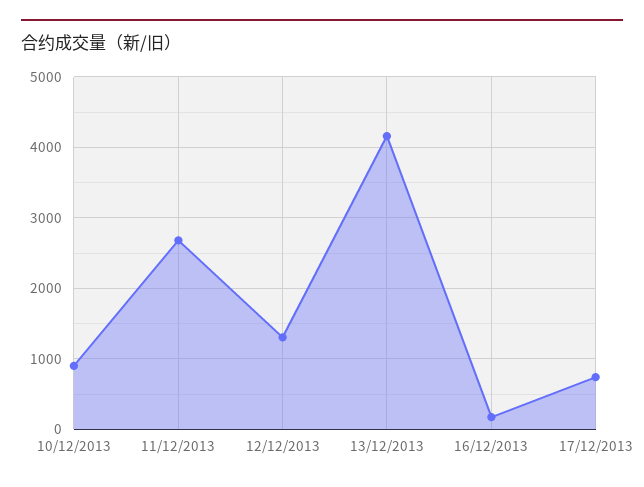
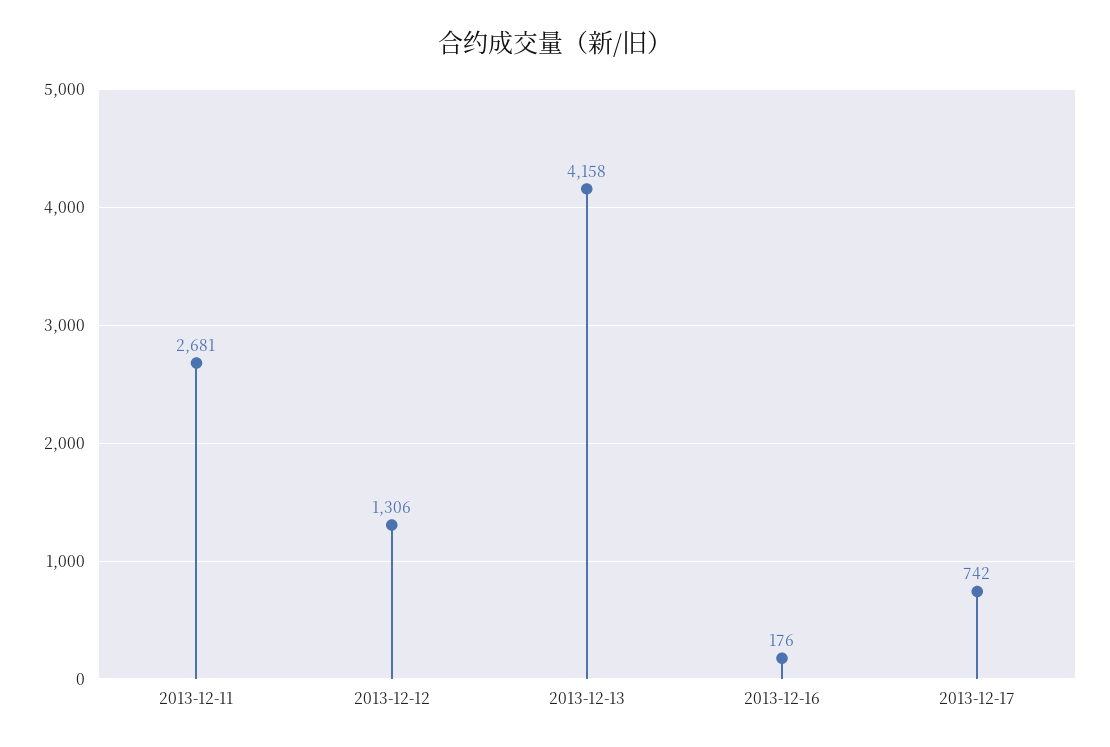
10/12/2013: 900 -> none

